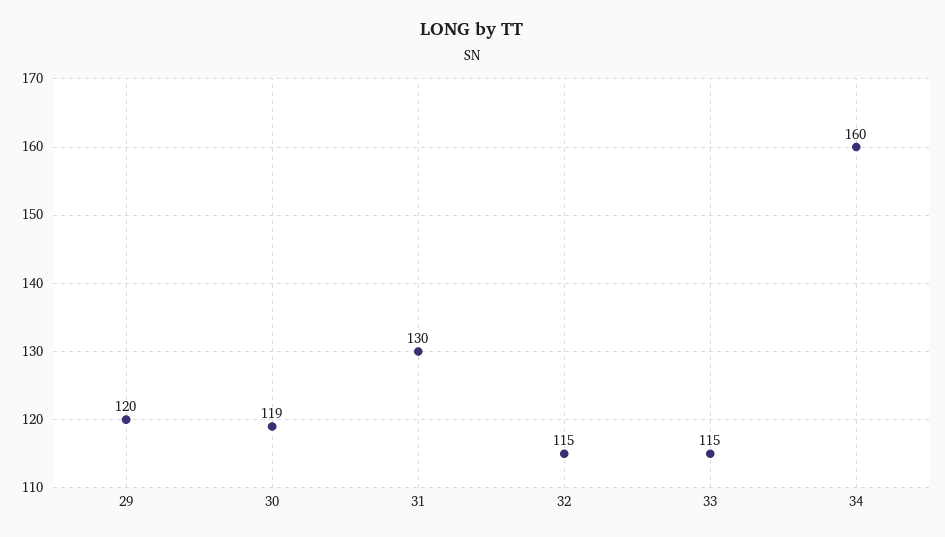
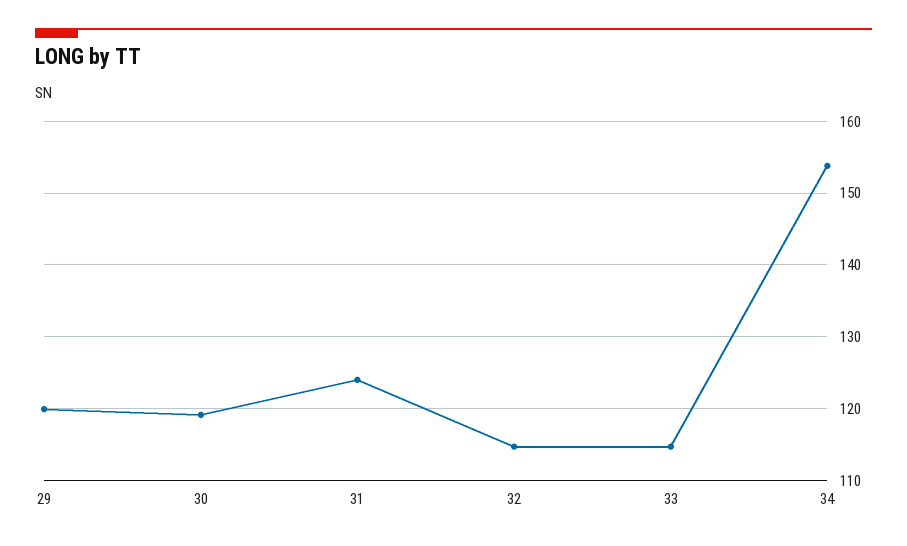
31: 130 -> 124
34: 160 -> 154

